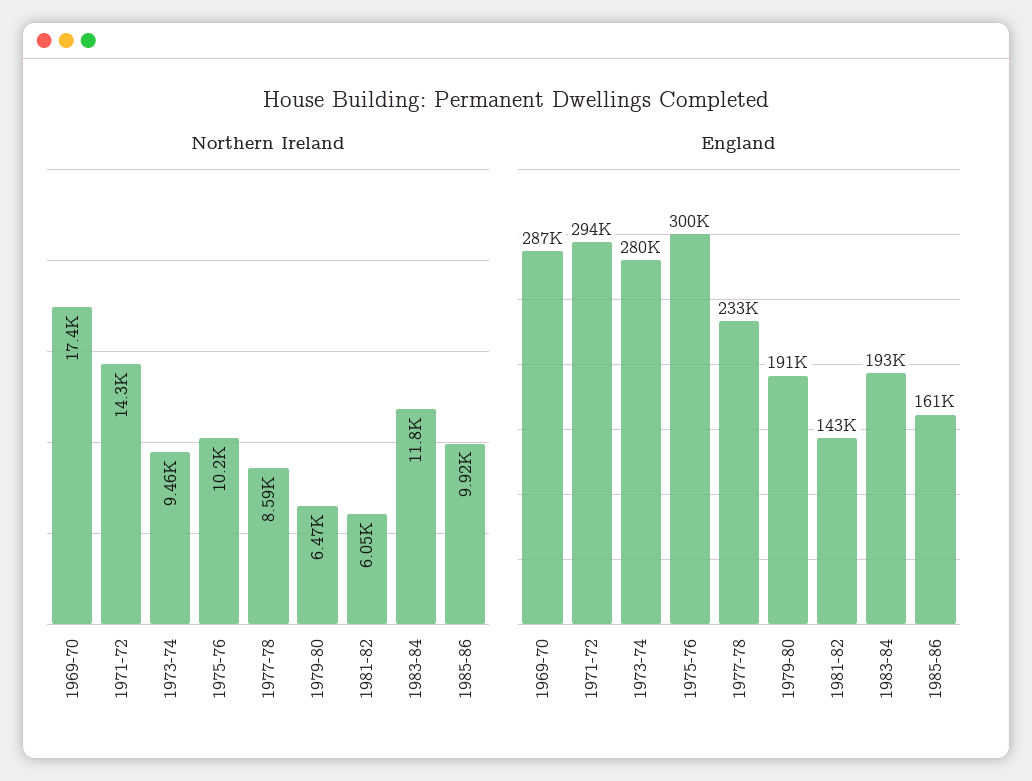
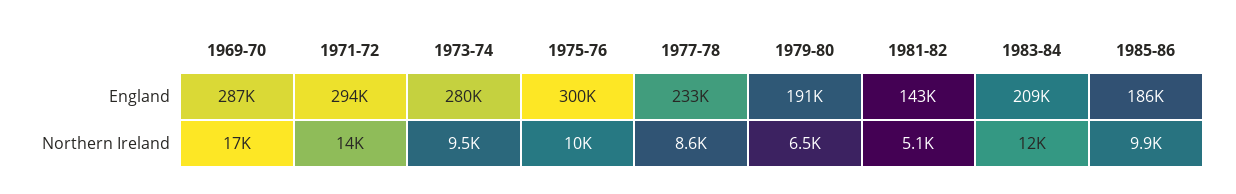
Northern Ireland, 1981-82: 6050 -> 5100
England, 1983-84: 193000 -> 209000
England, 1985-86: 161000 -> 186000

